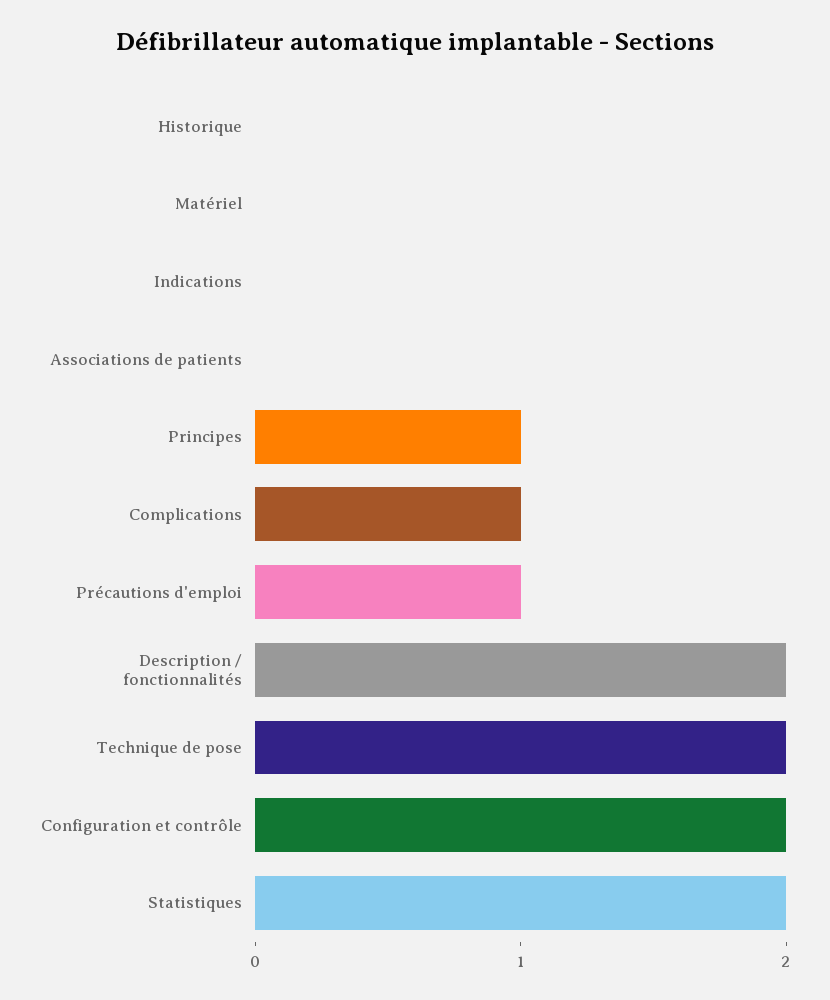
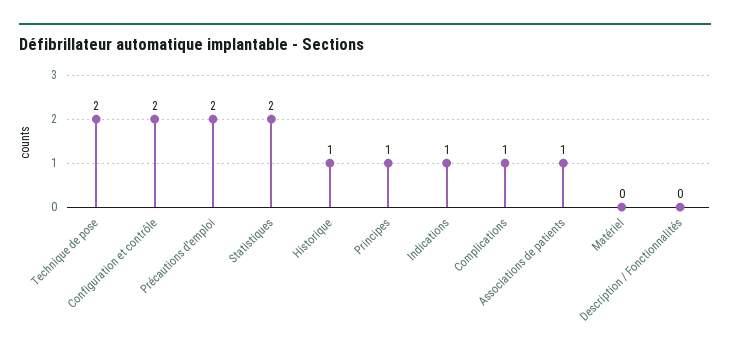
Historique: 0 -> 1
Indications: 0 -> 1
Associations de patients: 0 -> 1
Précautions d'emploi: 1 -> 2
Description / fonctionnalités: 2 -> 0

